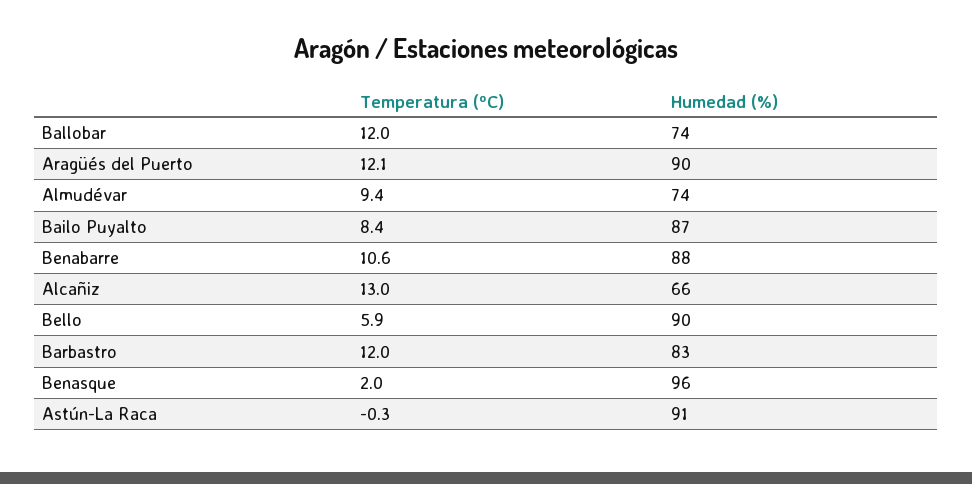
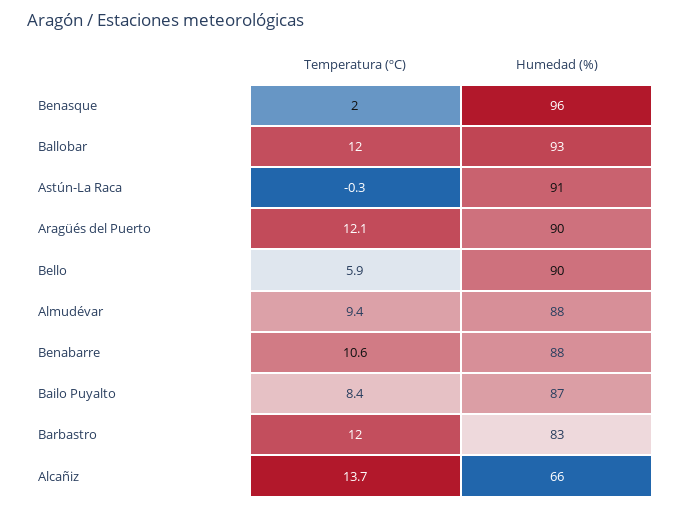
Humedad (%), Ballobar: 74 -> 93
Humedad (%), Almudévar: 74 -> 88
Temperatura (ºC), Alcañiz: 13 -> 13.7

